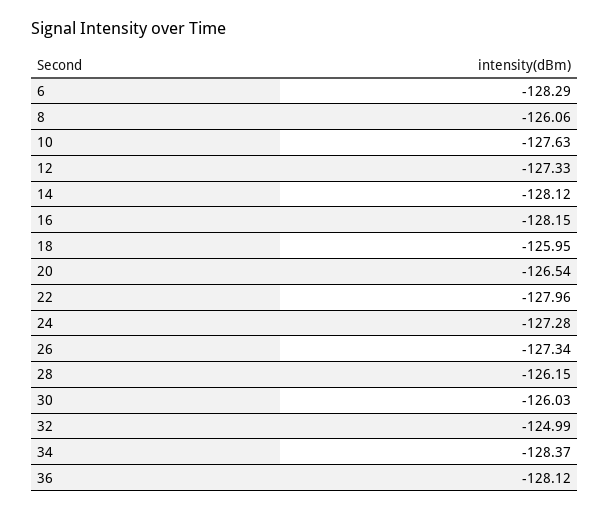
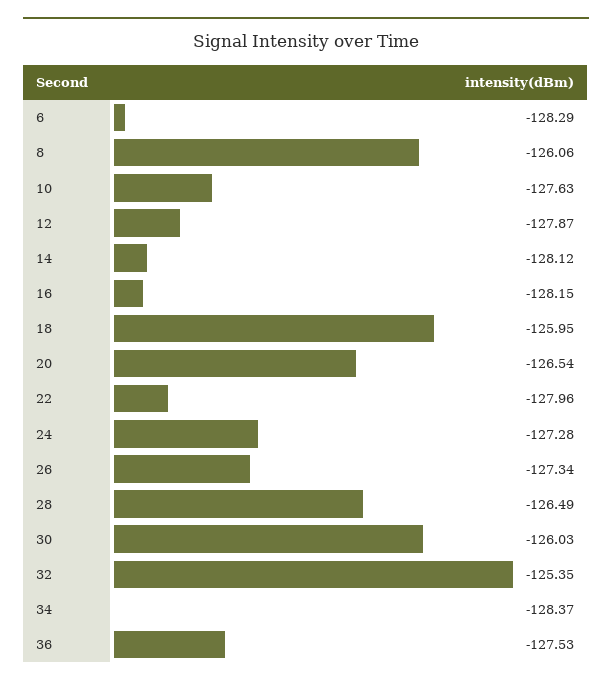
12: -127.33 -> -127.87
28: -126.15 -> -126.49
32: -124.99 -> -125.35
36: -128.12 -> -127.53

